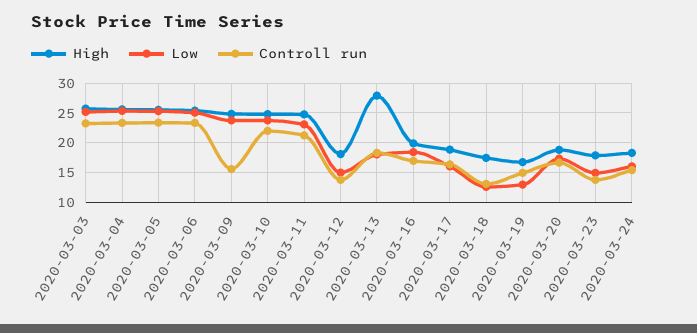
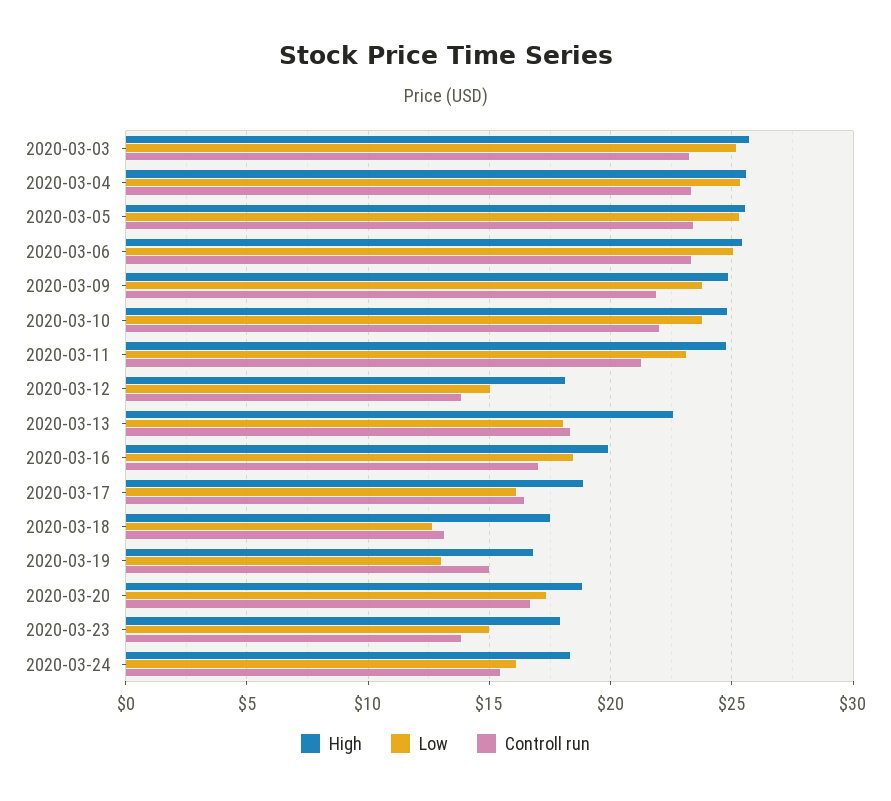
Controll run, 2020-03-09: 15 -> 22
High, 2020-03-13: 27.5 -> 22.5

